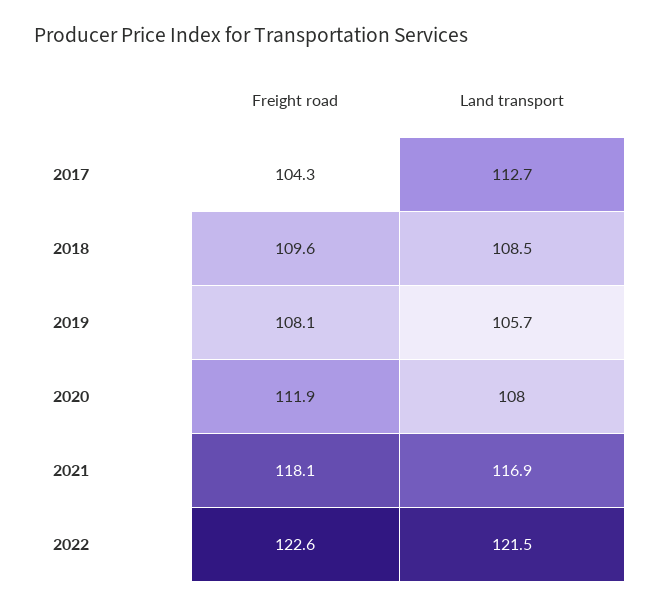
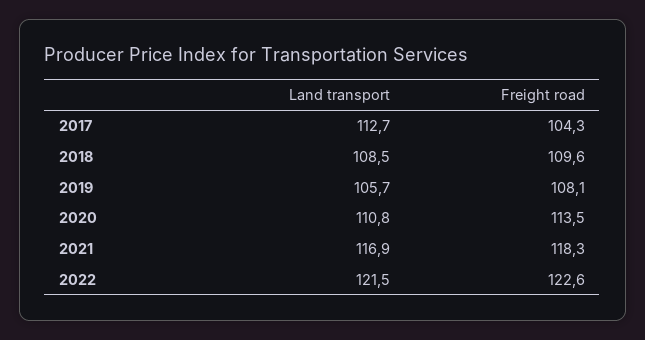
Freight road, 2020: 111.9 -> 113.5
Land transport, 2020: 108 -> 110.8
Freight road, 2021: 118.1 -> 118.3

